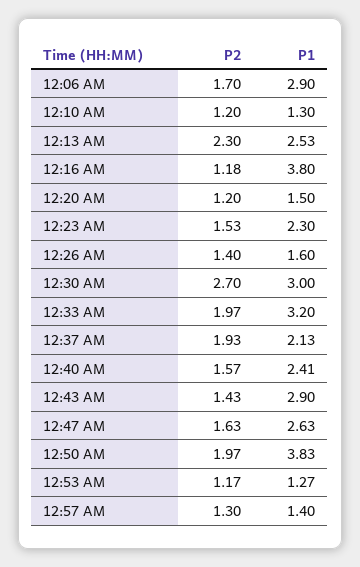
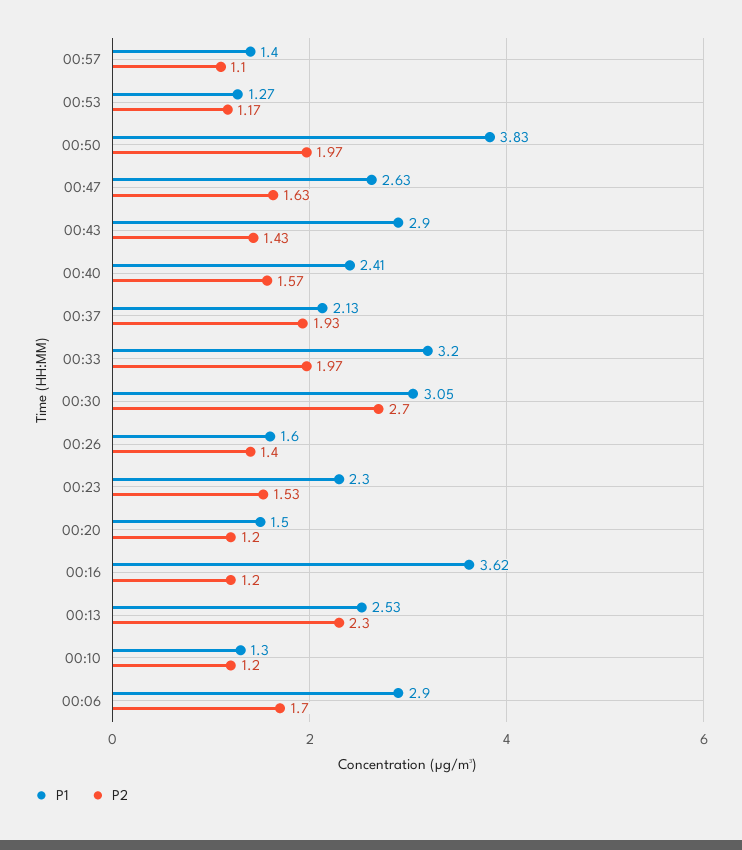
P2, 12:16 AM: 1.18 -> 1.2
P1, 12:16 AM: 3.8 -> 3.62
P1, 12:30 AM: 3 -> 3.05
P2, 12:57 AM: 1.3 -> 1.1

